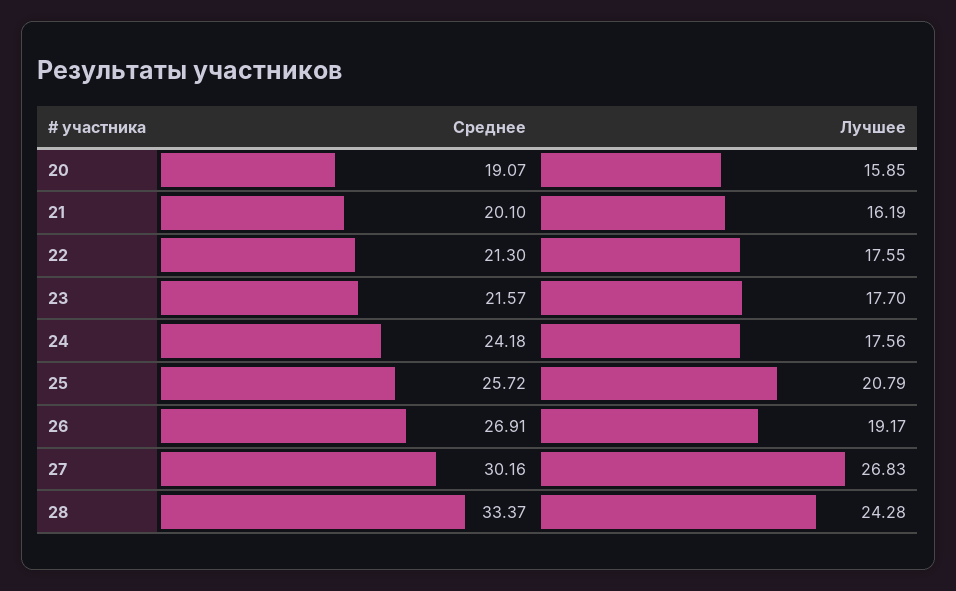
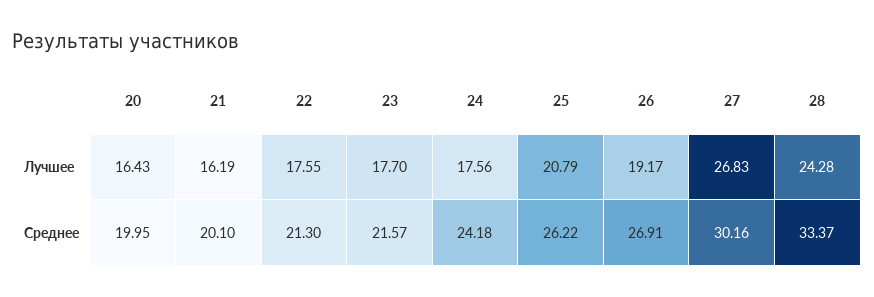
Среднее, 20: 19.07 -> 19.95
Лучшее, 20: 15.85 -> 16.43
Среднее, 25: 25.72 -> 26.22

